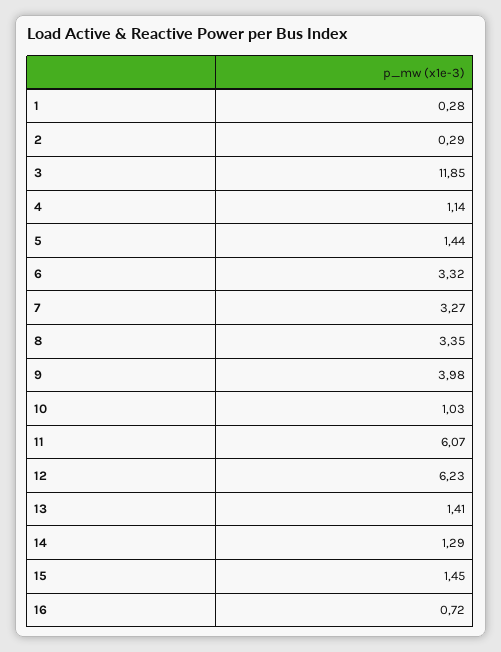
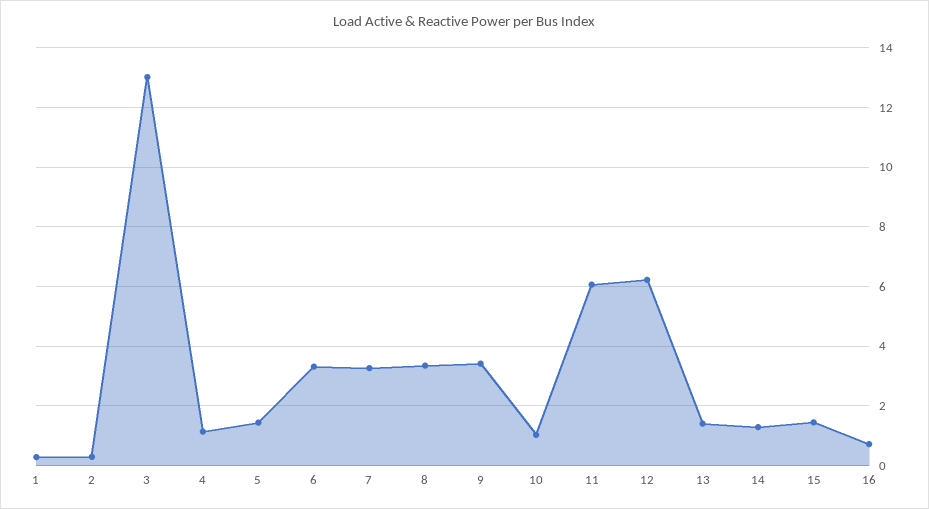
3: 11.85 -> 13
9: 3.98 -> 3.5

